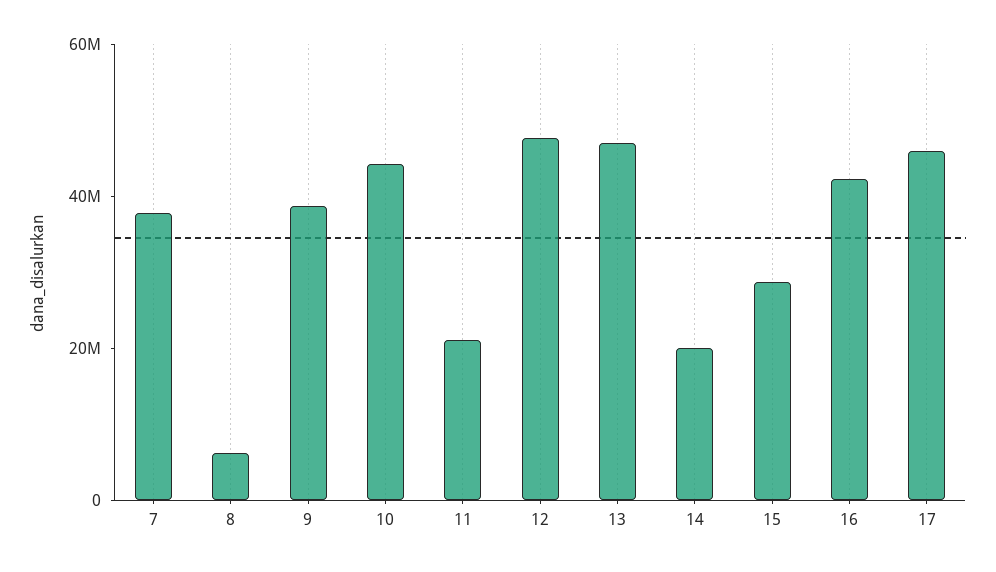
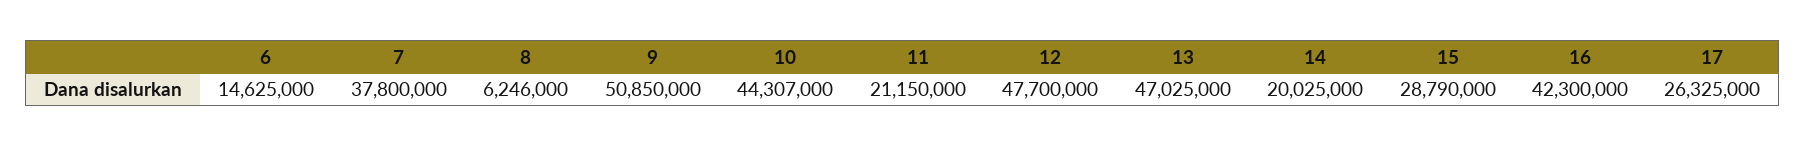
9: 40000000 -> 50850000
17: 45000000 -> 26325000
6: none -> 14625000

